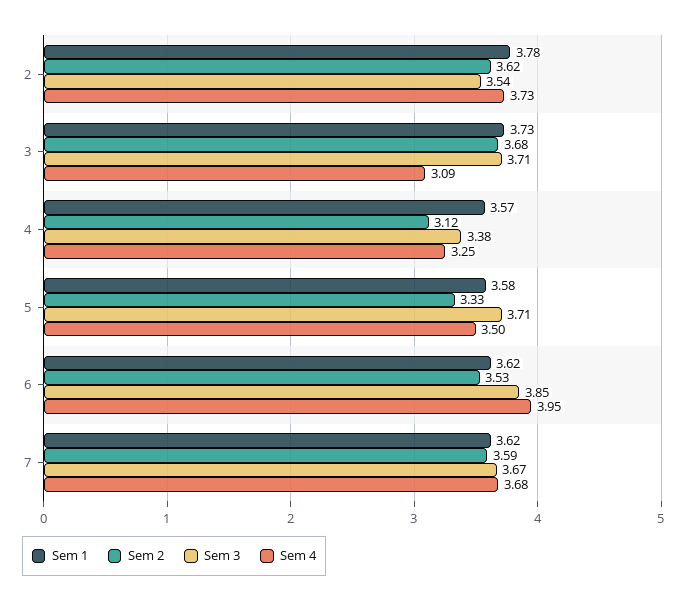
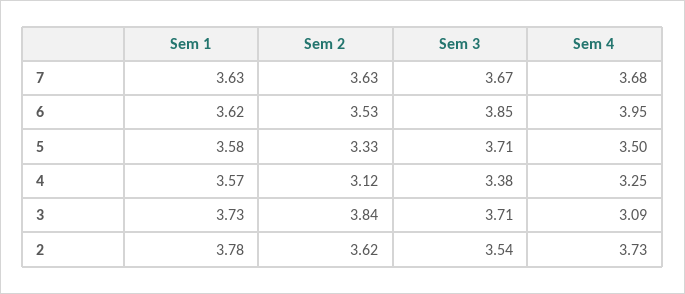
Sem 2, 3: 3.68 -> 3.84
Sem 1, 7: 3.62 -> 3.63
Sem 2, 7: 3.59 -> 3.63

